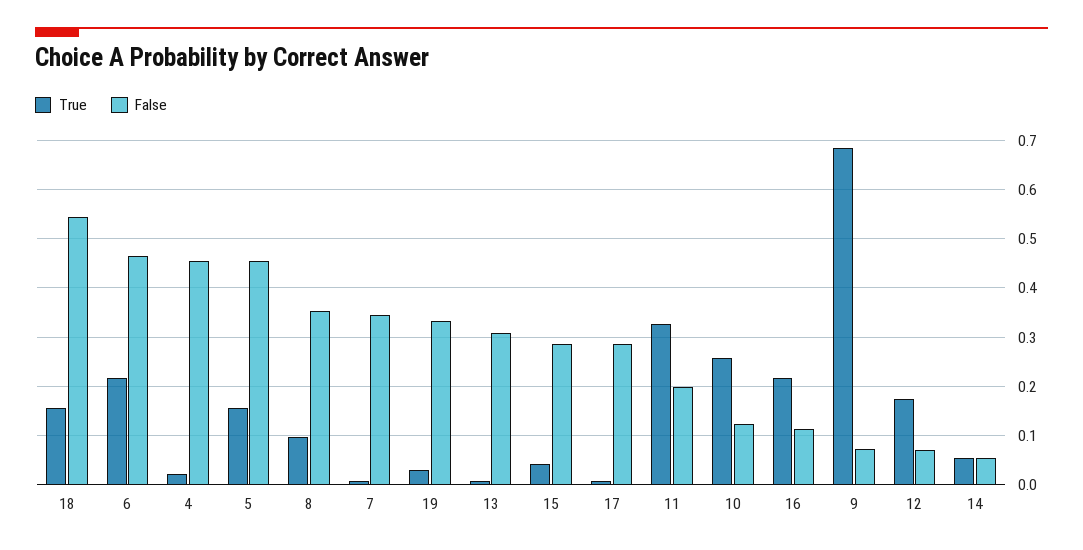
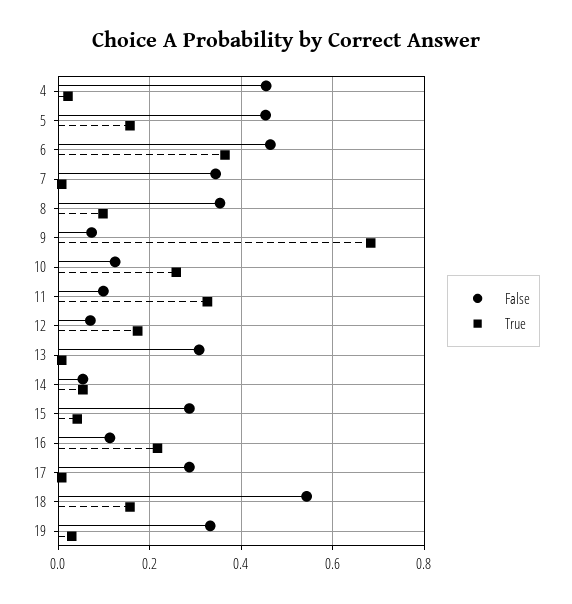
True, 6: 0.22 -> 0.36
False, 11: 0.2 -> 0.1

